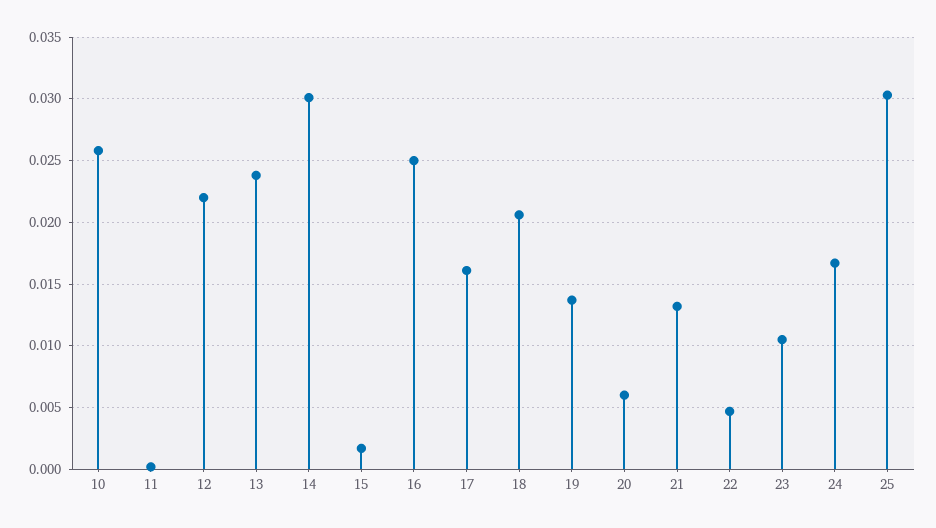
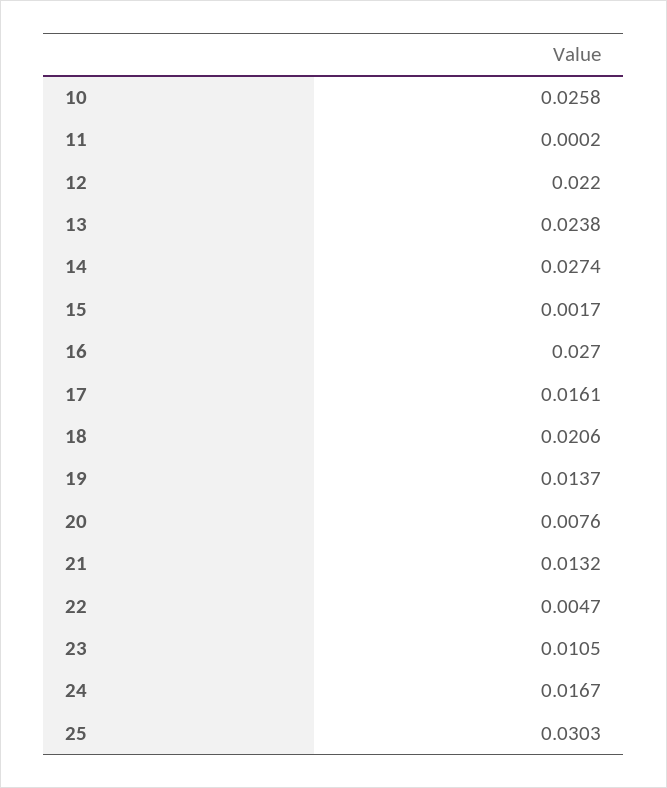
14: 0.03 -> 0.0274
16: 0.025 -> 0.027
20: 0.006 -> 0.0076

